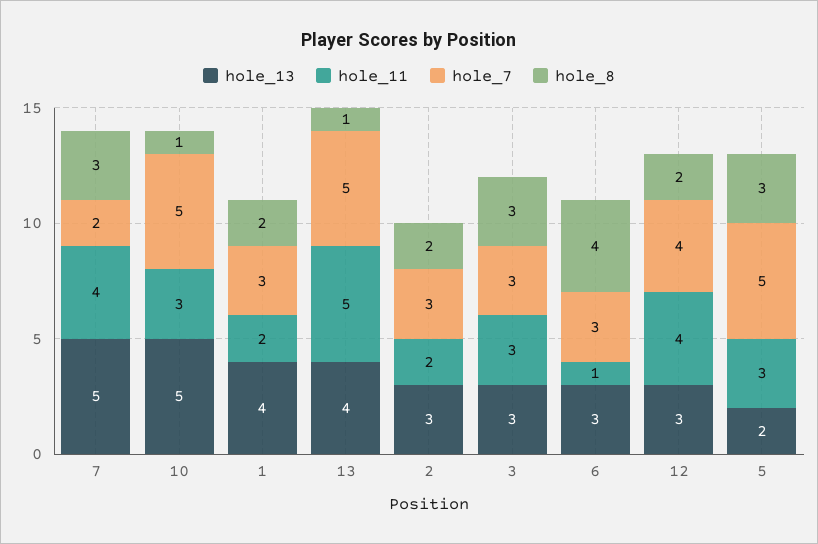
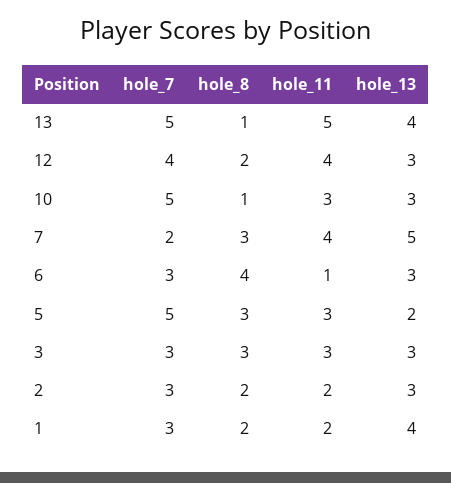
hole_13, 10: 5 -> 3

